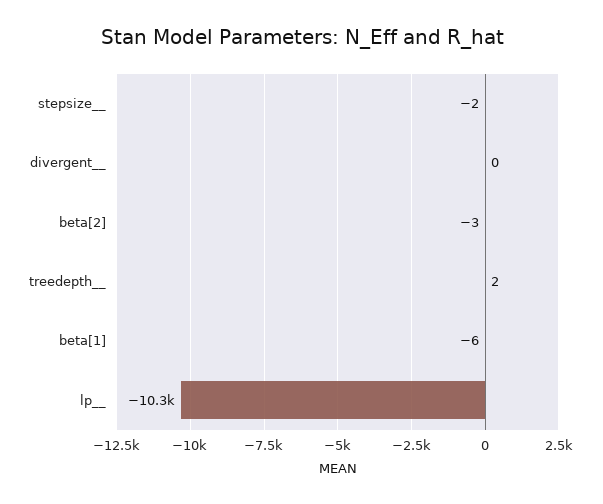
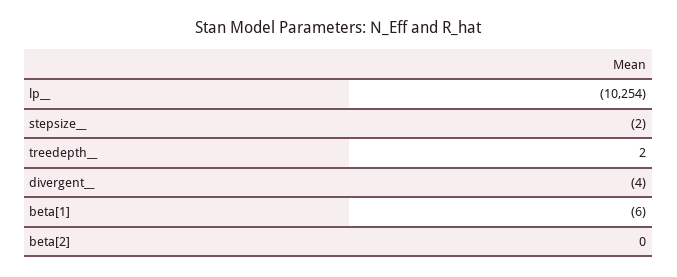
divergent__: 0 -> -4
beta[2]: -3 -> 0

